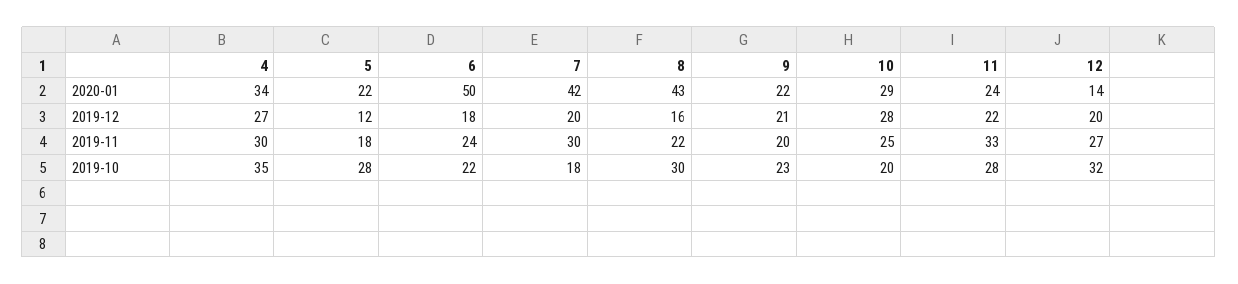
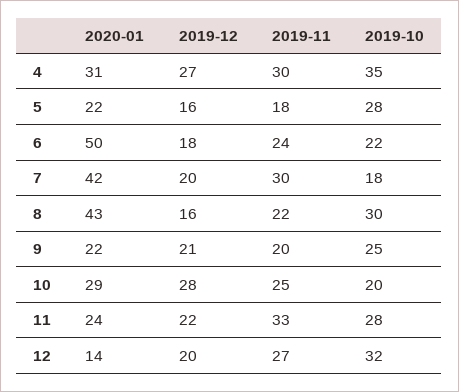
4, 2020-01: 34 -> 31
5, 2019-12: 12 -> 16
9, 2019-10: 23 -> 25

